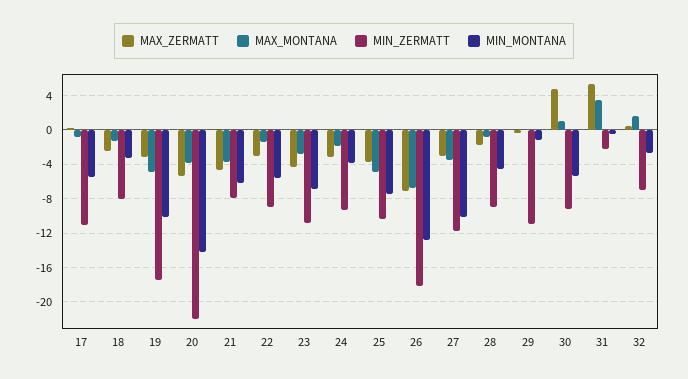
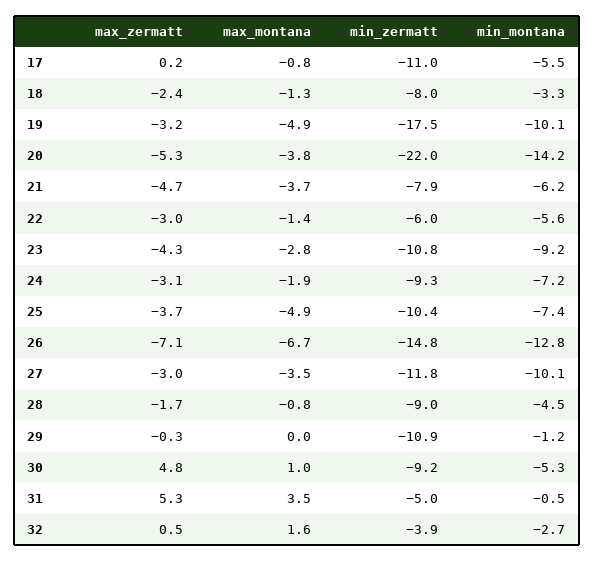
MIN_ZERMATT, 22: -9 -> -6
MIN_MONTANA, 23: -7 -> -9.2
MIN_MONTANA, 24: -4 -> -7.2
MIN_ZERMATT, 26: -18 -> -14.8
MIN_ZERMATT, 31: -2 -> -5
MIN_ZERMATT, 32: -7 -> -3.9

